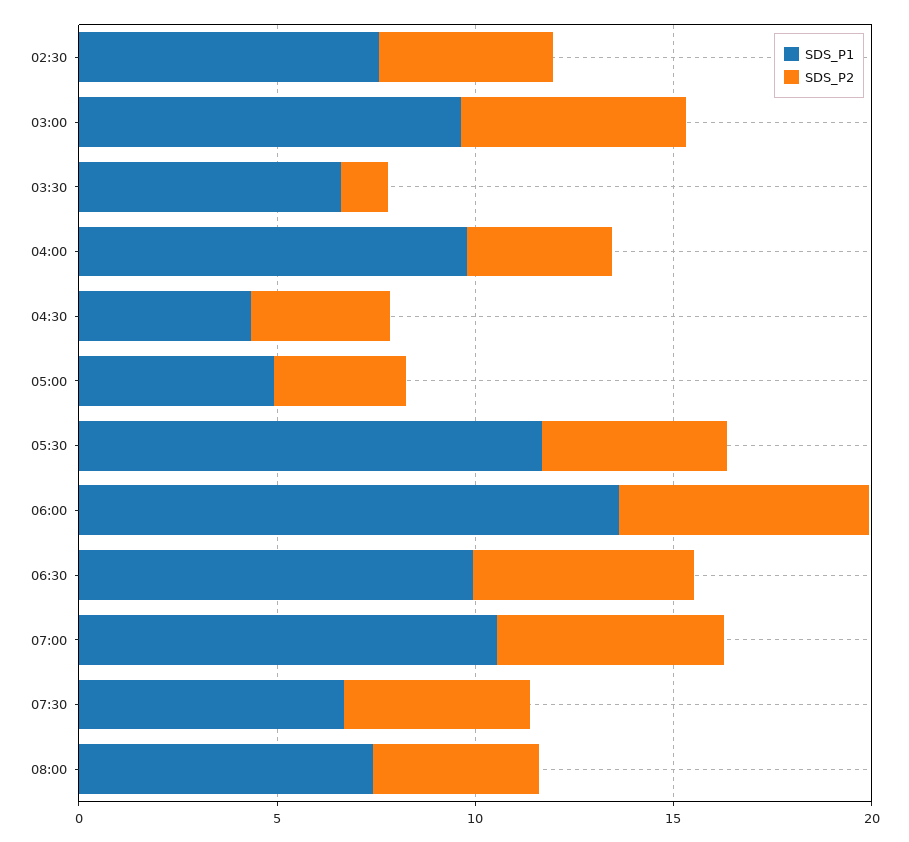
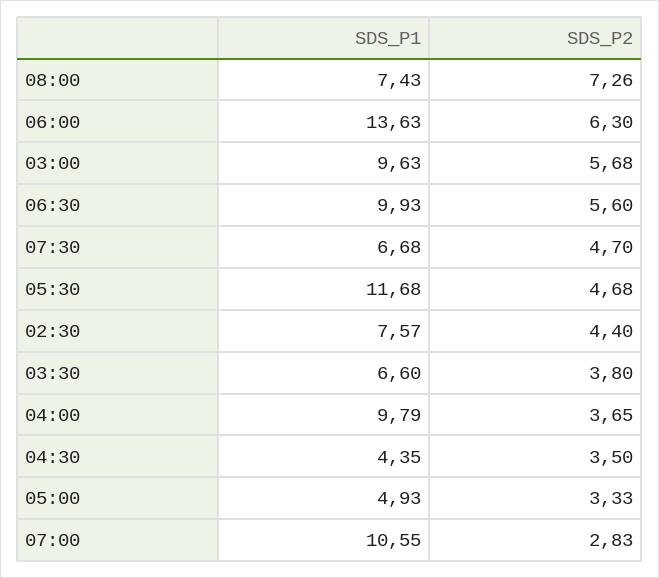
SDS_P2, 03:30: 1 -> 3.8
SDS_P2, 07:00: 6 -> 2.83
SDS_P2, 08:00: 4 -> 7.26

